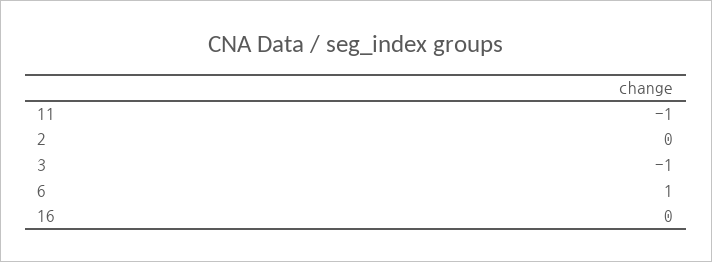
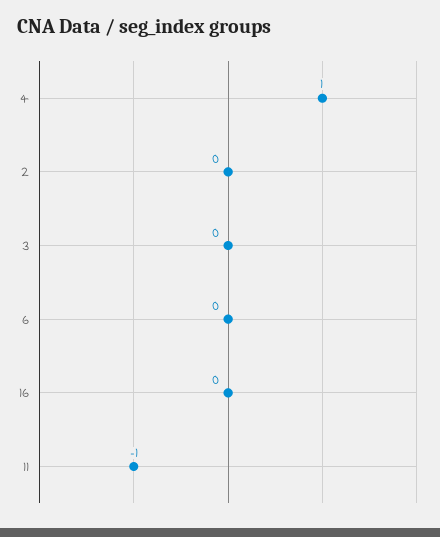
3: -1 -> 0
6: 1 -> 0
4: none -> 1

